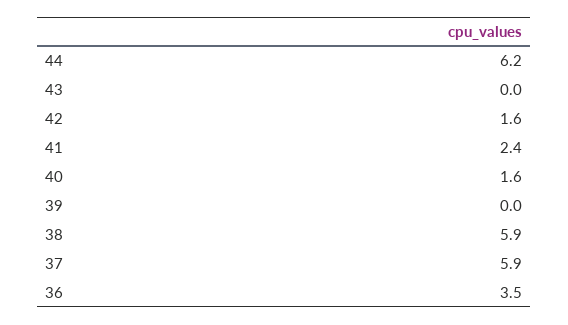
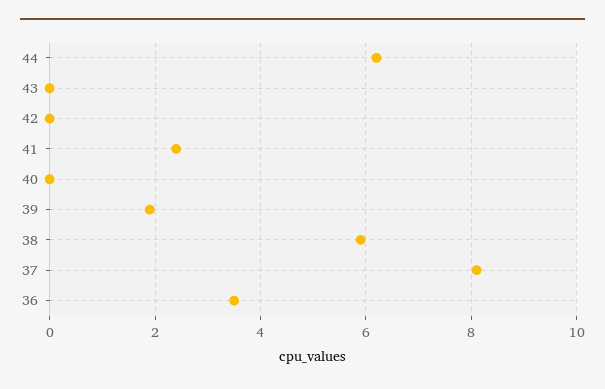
42: 1.6 -> 0
40: 1.6 -> 0
39: 0 -> 2
37: 5.9 -> 8

